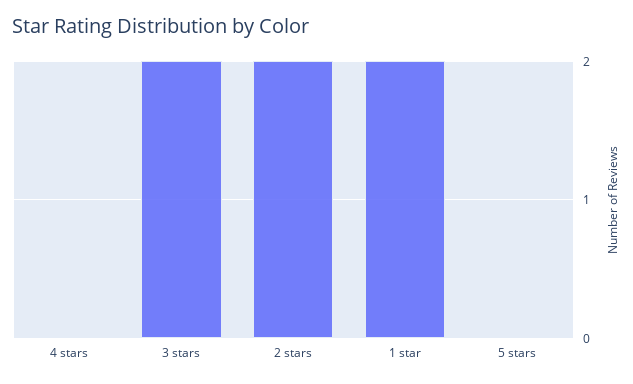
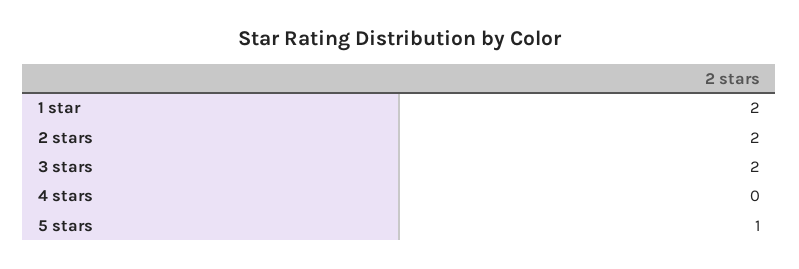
5 stars: 0 -> 1

